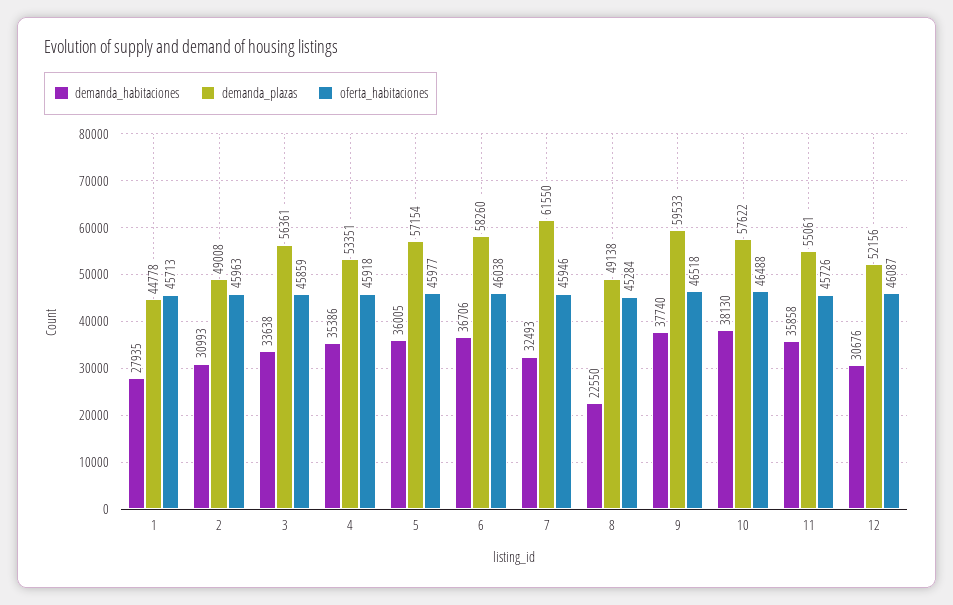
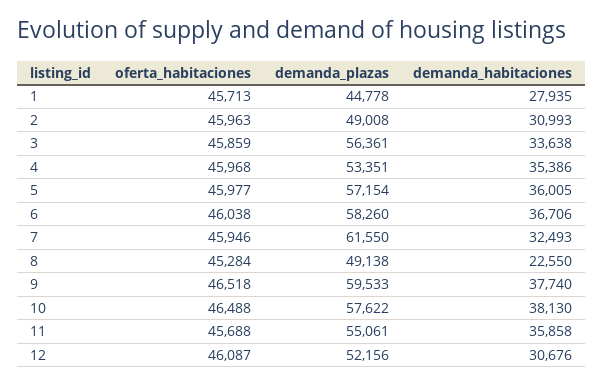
oferta_habitaciones, 4: 45918 -> 45968
oferta_habitaciones, 11: 45726 -> 45688

